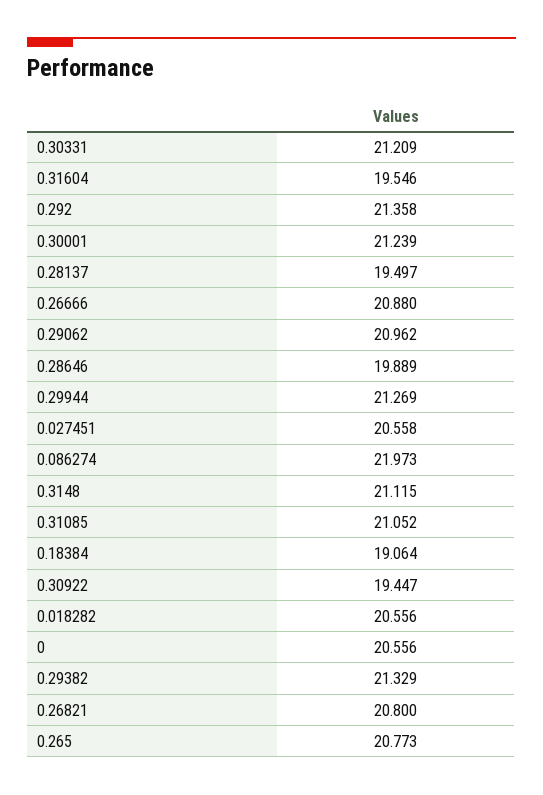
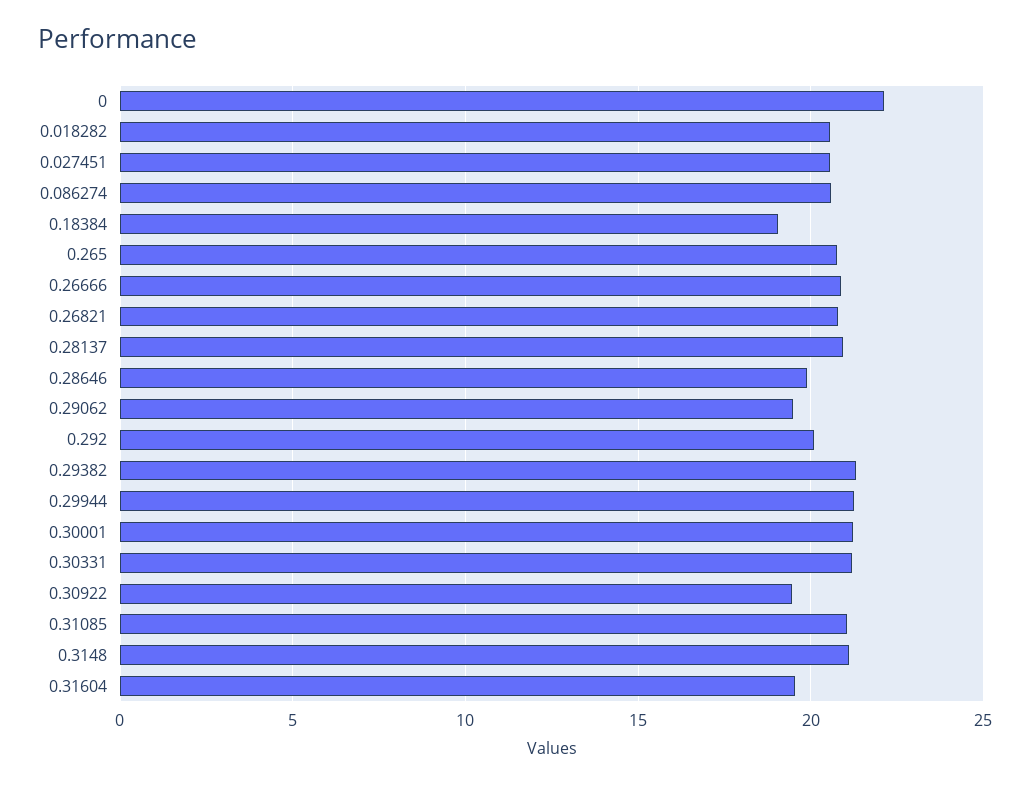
0.292: 21.358 -> 20
0.28137: 19.497 -> 21
0.29062: 20.962 -> 19.5
0.086274: 21.973 -> 20.5
0: 20.556 -> 22

